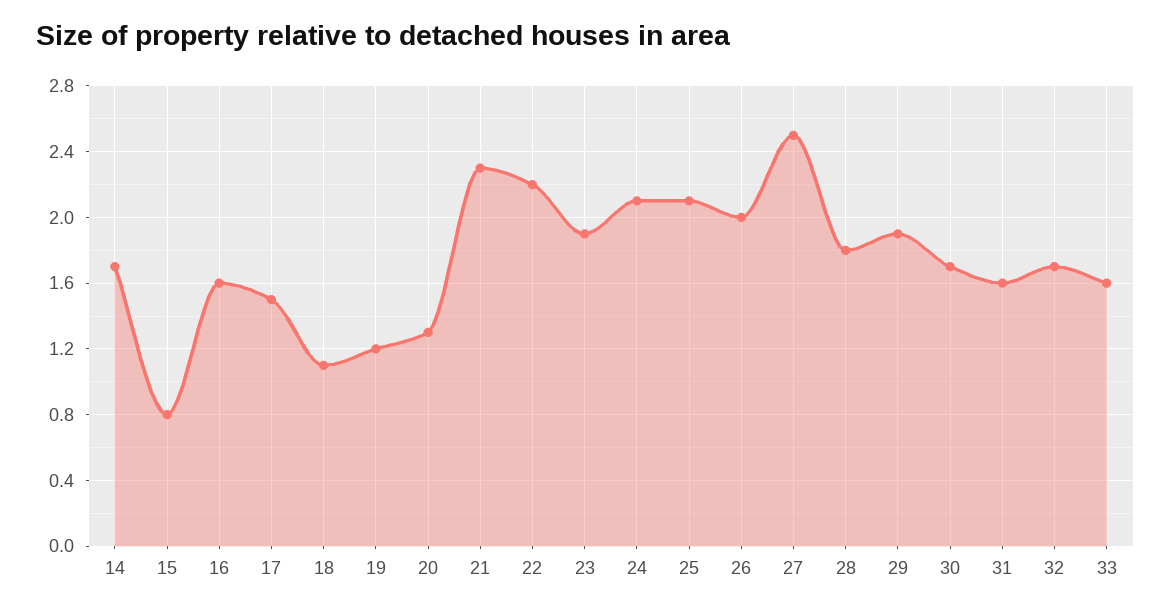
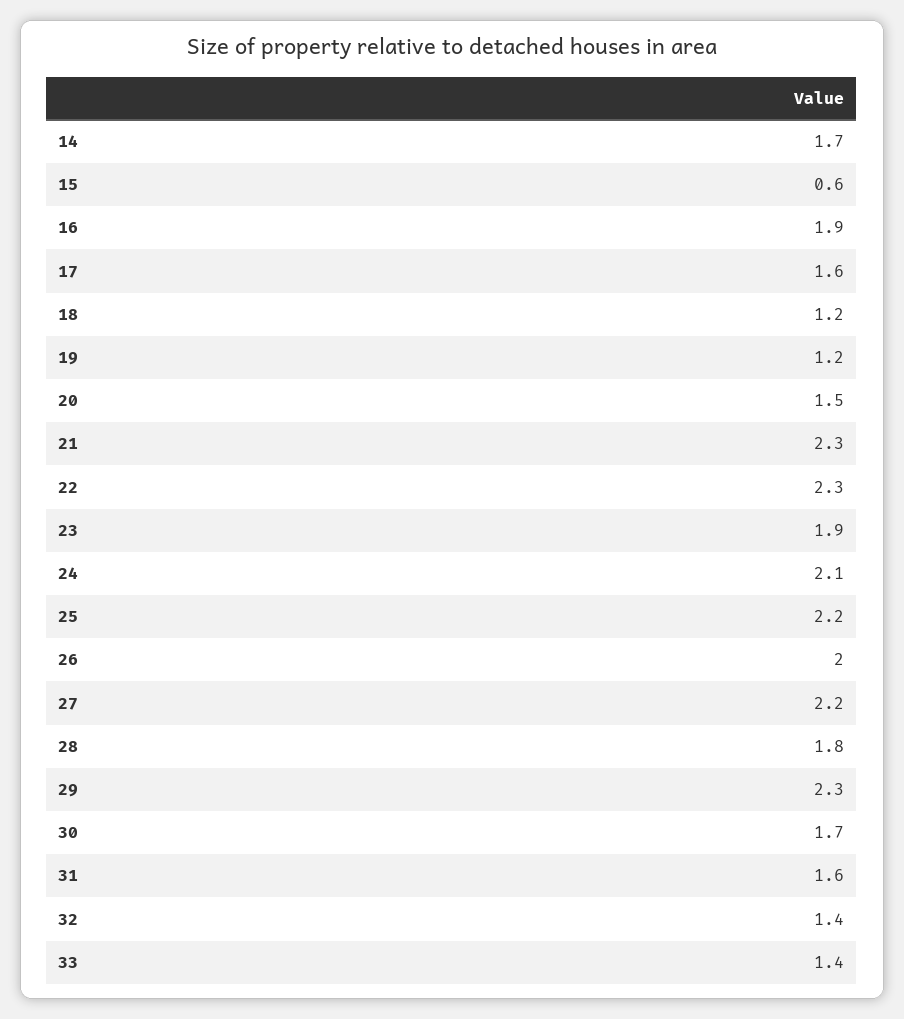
15: 0.8 -> 0.6
16: 1.6 -> 1.9
17: 1.5 -> 1.6
18: 1.1 -> 1.2
20: 1.3 -> 1.5
22: 2.2 -> 2.3
25: 2.1 -> 2.2
27: 2.5 -> 2.2
29: 1.9 -> 2.3
32: 1.7 -> 1.4
33: 1.6 -> 1.4

